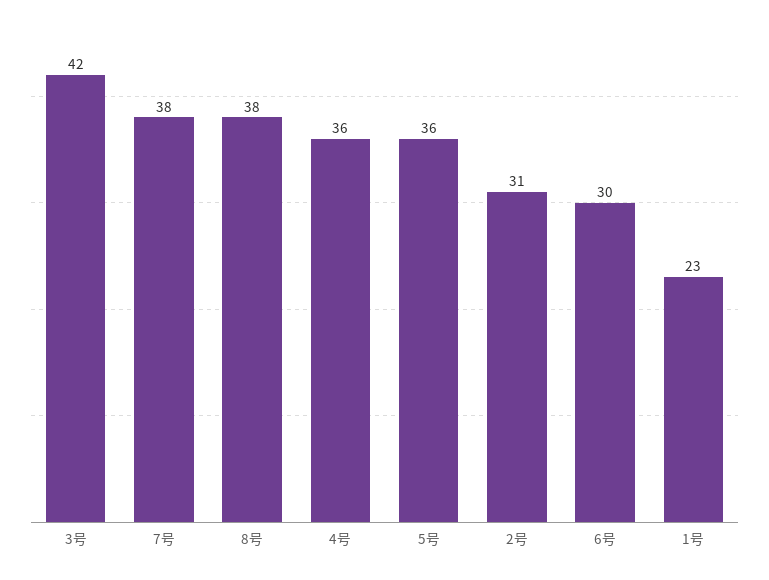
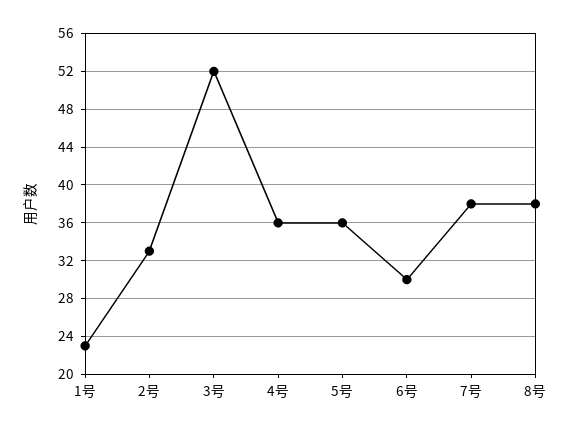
3号: 42 -> 52
2号: 31 -> 33

